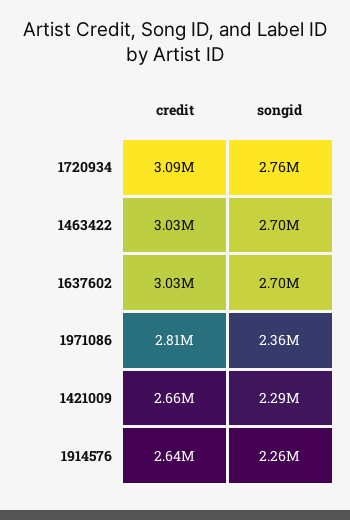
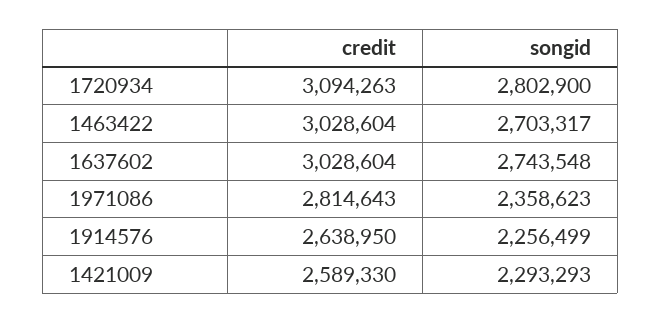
songid, 1720934: 2760000 -> 2802900
songid, 1637602: 2700000 -> 2743548
credit, 1421009: 2660000 -> 2589330

